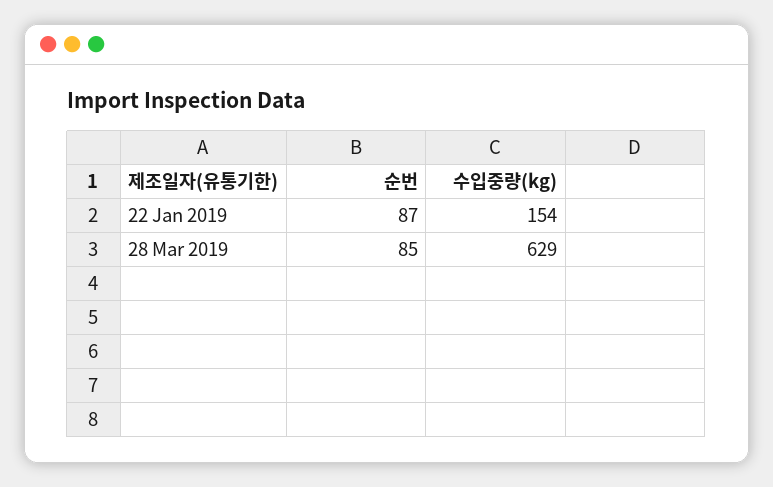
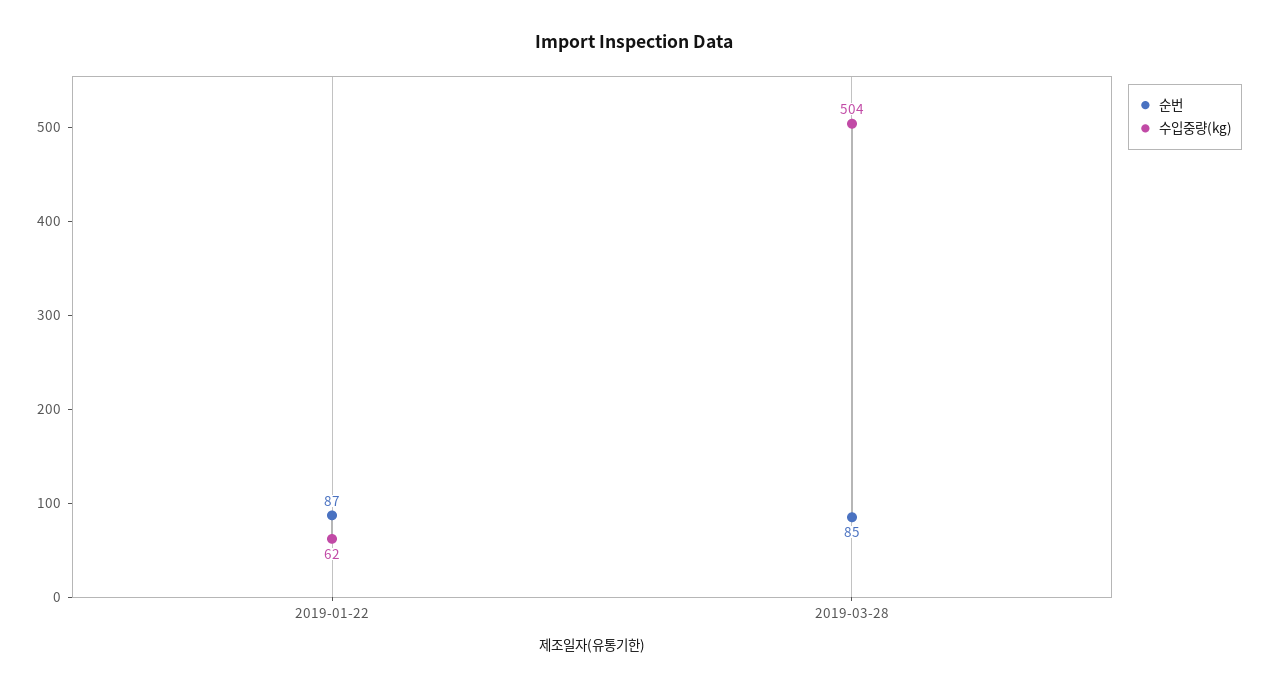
수입중량(kg), 22 Jan 2019: 154 -> 62
수입중량(kg), 28 Mar 2019: 629 -> 504

